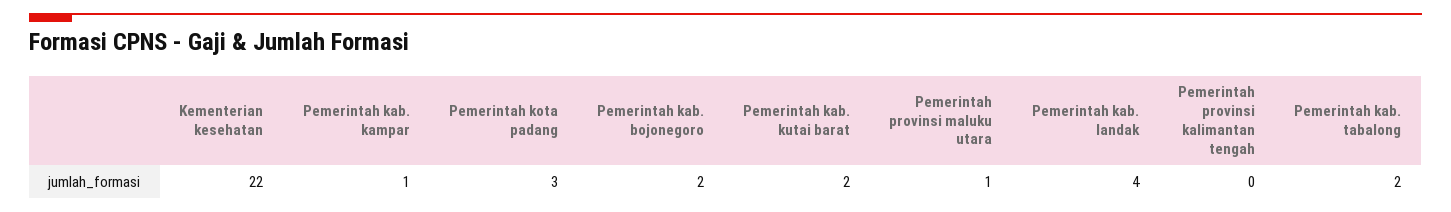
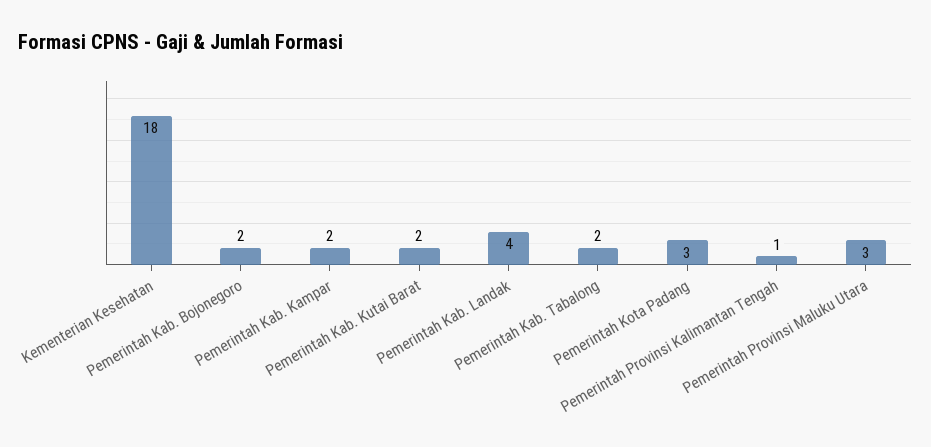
Kementerian kesehatan: 22 -> 18
Pemerintah kab. kampar: 1 -> 2
Pemerintah provinsi maluku utara: 1 -> 3
Pemerintah provinsi kalimantan tengah: 0 -> 1

